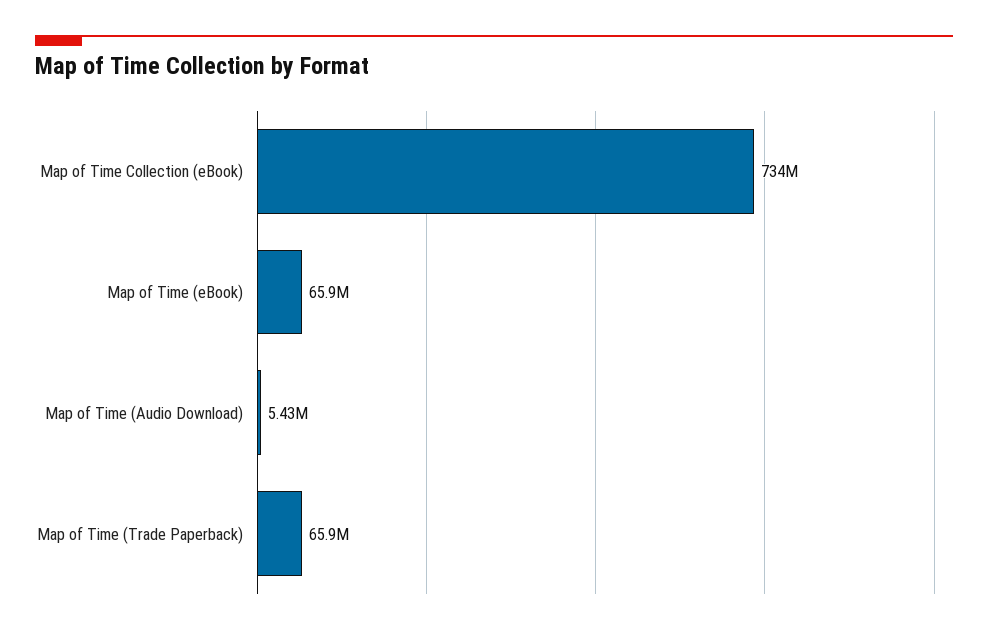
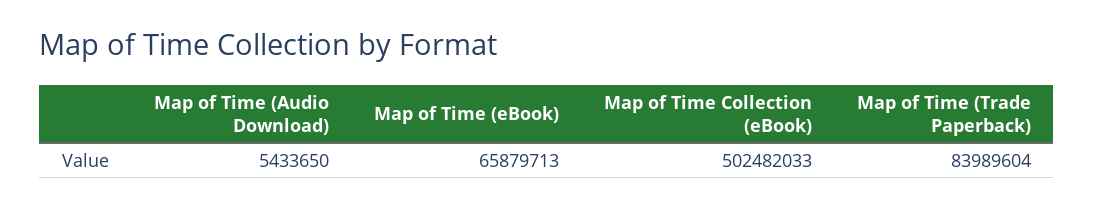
Map of Time Collection (eBook): 734000000 -> 502482033
Map of Time (Trade Paperback): 65900000 -> 83989604

